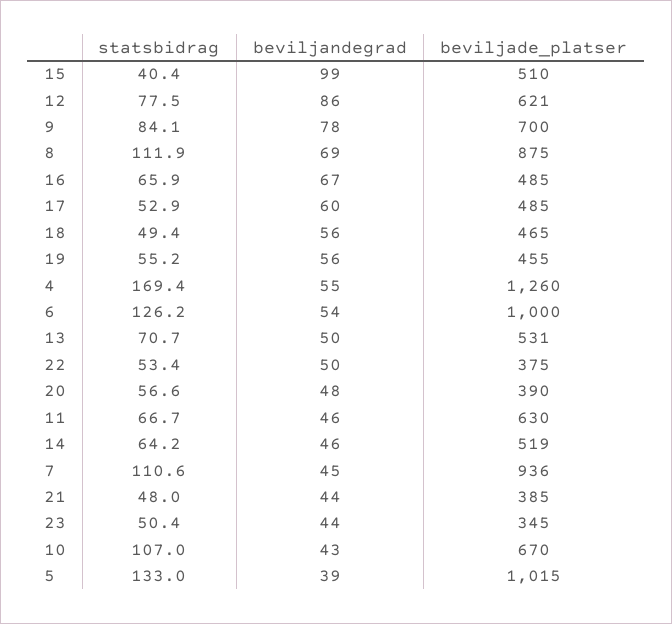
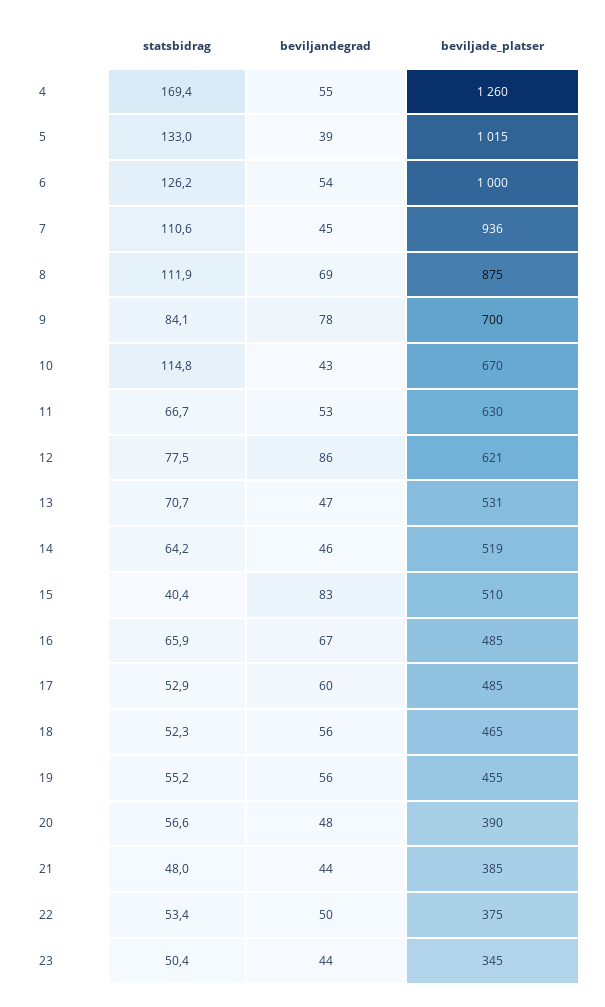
beviljandegrad, 15: 99 -> 83
statsbidrag, 18: 49.4 -> 52.3
beviljandegrad, 13: 50 -> 47
beviljandegrad, 11: 46 -> 53
statsbidrag, 10: 107 -> 114.8

